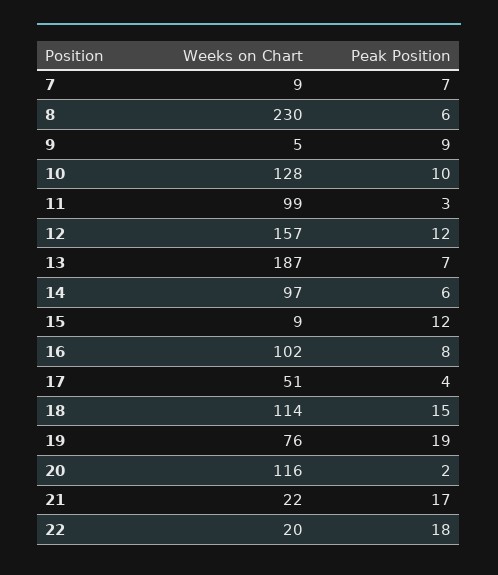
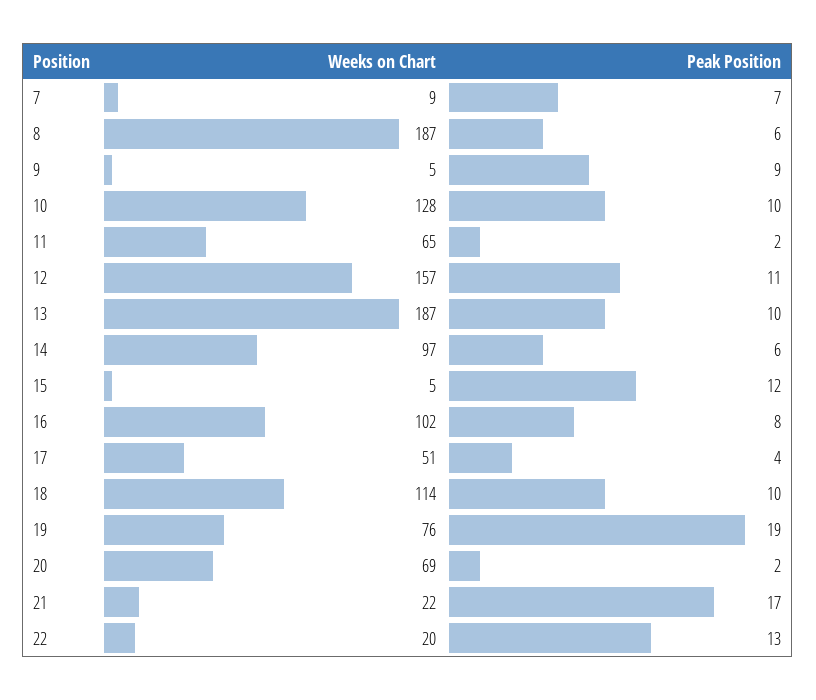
Weeks on Chart, 8: 230 -> 187
Weeks on Chart, 11: 99 -> 65
Peak Position, 11: 3 -> 2
Peak Position, 12: 12 -> 11
Peak Position, 13: 7 -> 10
Weeks on Chart, 15: 9 -> 5
Peak Position, 18: 15 -> 10
Weeks on Chart, 20: 116 -> 69
Peak Position, 22: 18 -> 13

